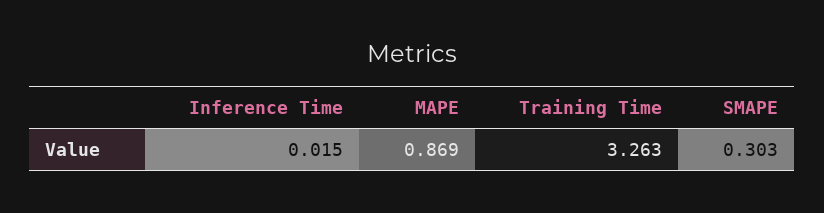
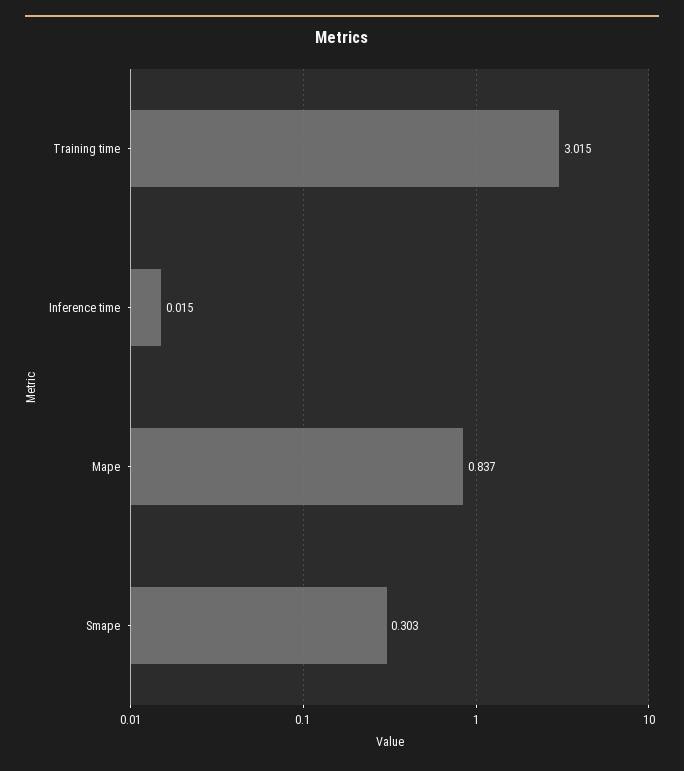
MAPE: 0.869 -> 0.837
Training Time: 3.263 -> 3.015

